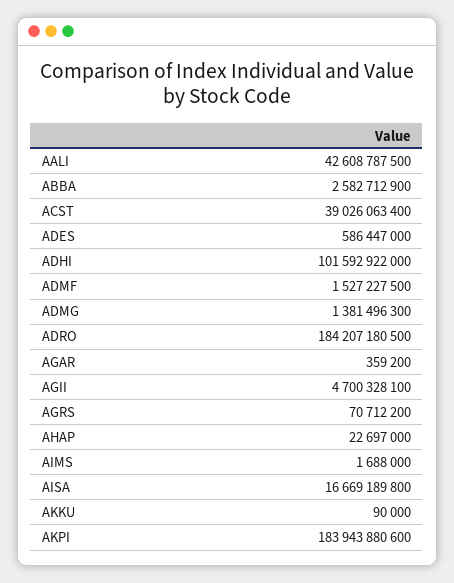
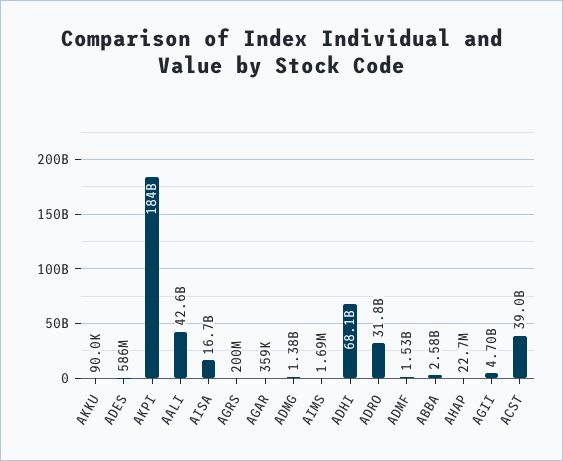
ADHI: 101592922000 -> 68100000000
ADRO: 184207180500 -> 31800000000
AGRS: 70712200 -> 200000000

